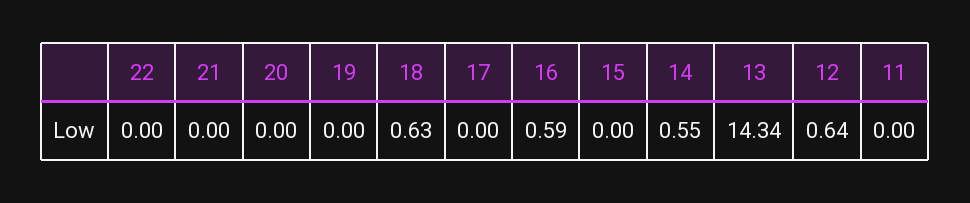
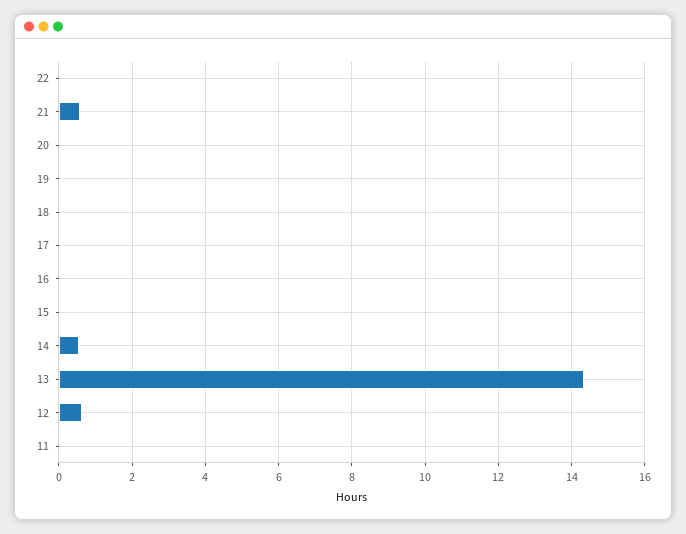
21: 0 -> 0.6
18: 0.63 -> 0
16: 0.59 -> 0

